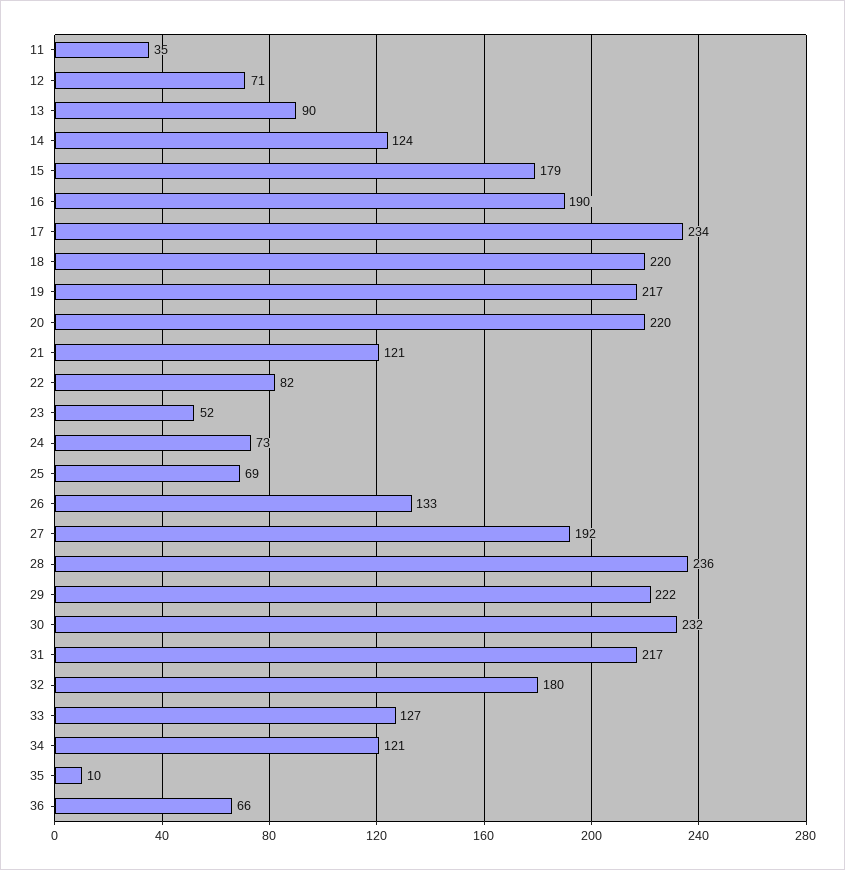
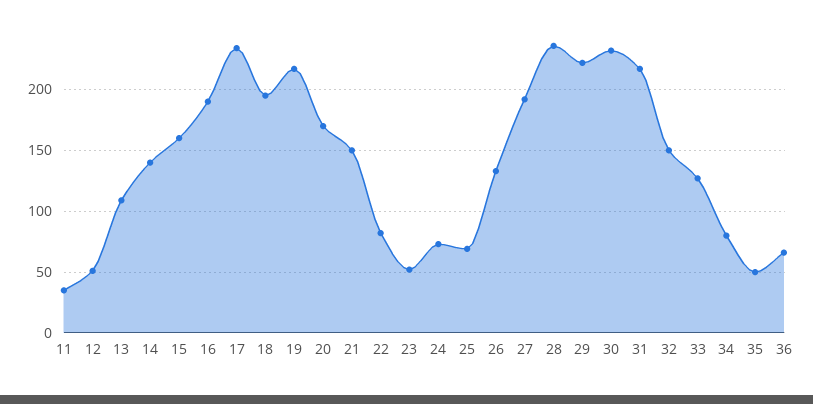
12: 71 -> 50
13: 90 -> 110
14: 124 -> 140
15: 179 -> 160
18: 220 -> 195
20: 220 -> 170
21: 121 -> 150
32: 180 -> 150
34: 121 -> 80
35: 10 -> 50

